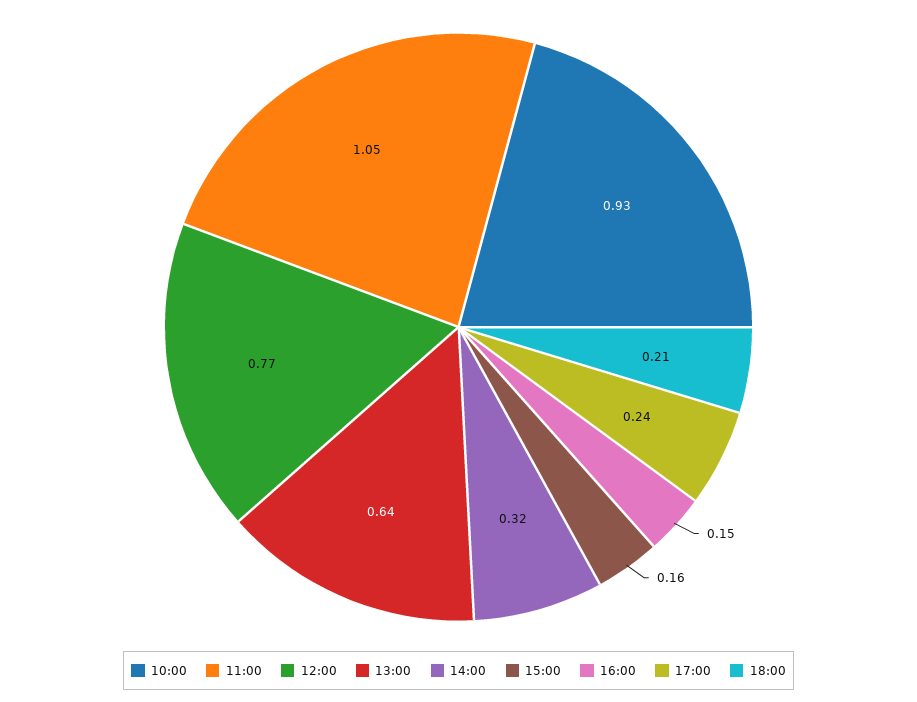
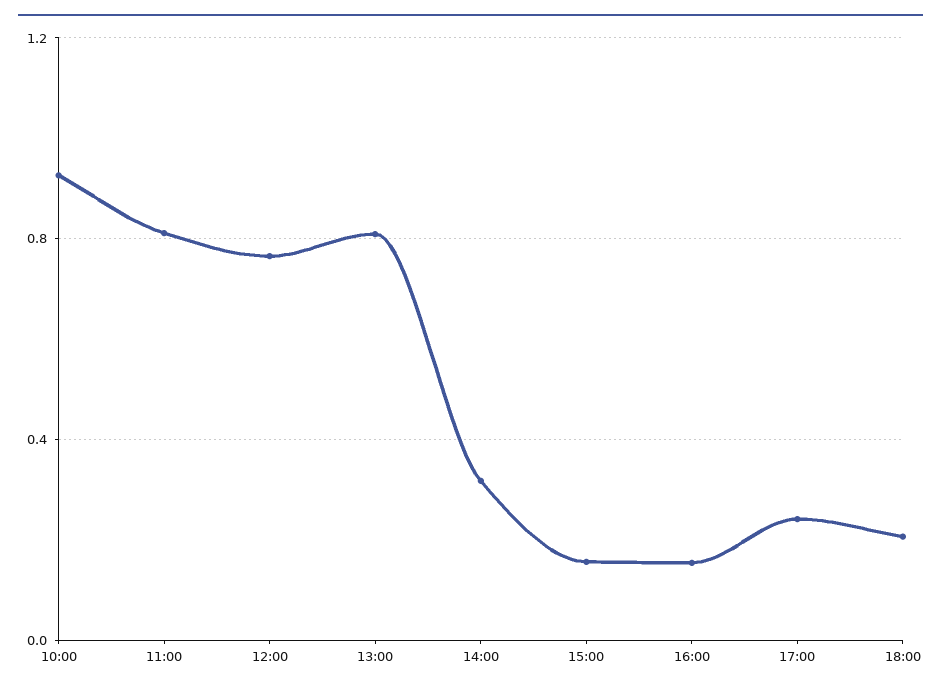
11:00: 1.05 -> 0.8
13:00: 0.64 -> 0.8

